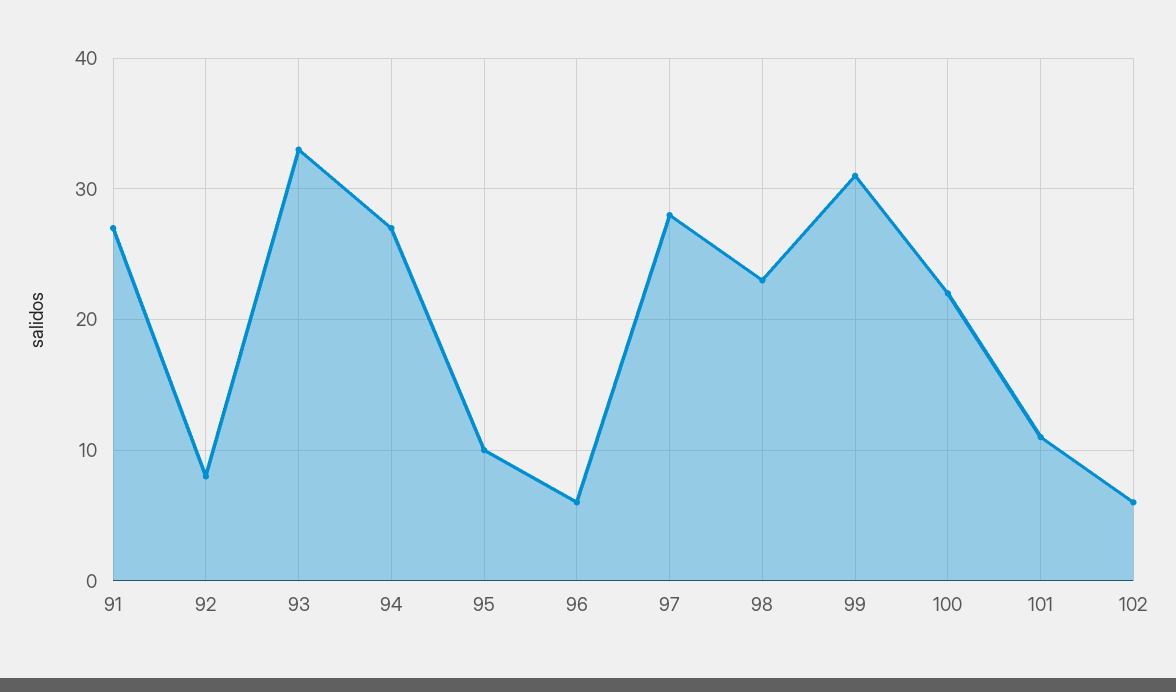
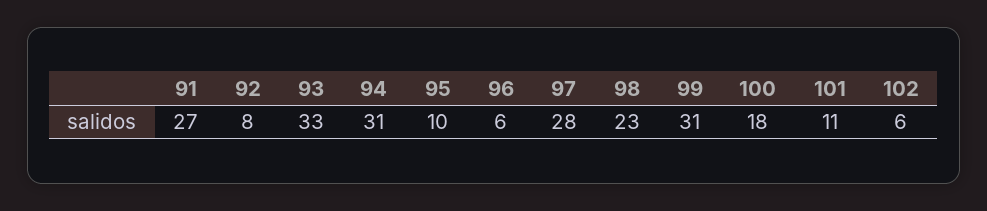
94: 27 -> 31
100: 22 -> 18

